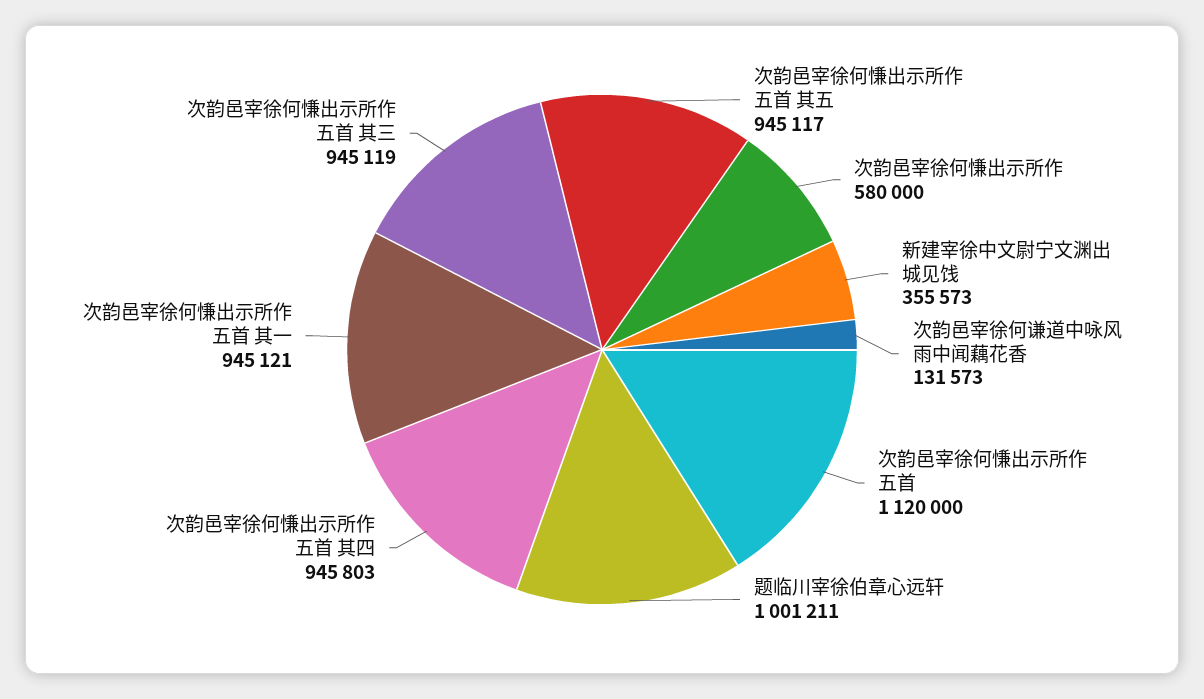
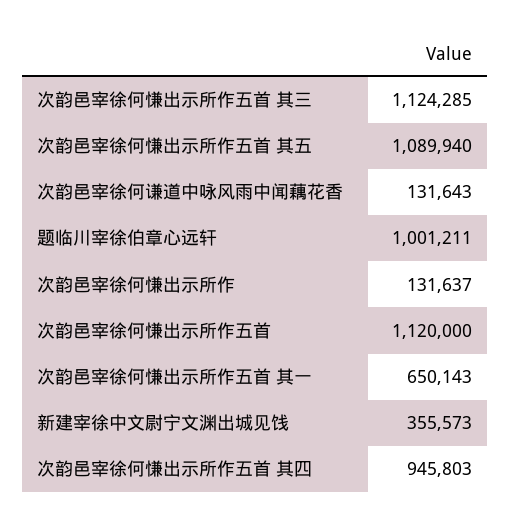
次韵邑宰徐何慊出示所作五首 其五: 945117 -> 1089940
次韵邑宰徐何慊出示所作: 580000 -> 131637
次韵邑宰徐何谦道中咏风雨中闻藕花香: 131573 -> 131643
次韵邑宰徐何慊出示所作五首 其一: 945121 -> 650143
次韵邑宰徐何慊出示所作五首 其三: 945119 -> 1124285

